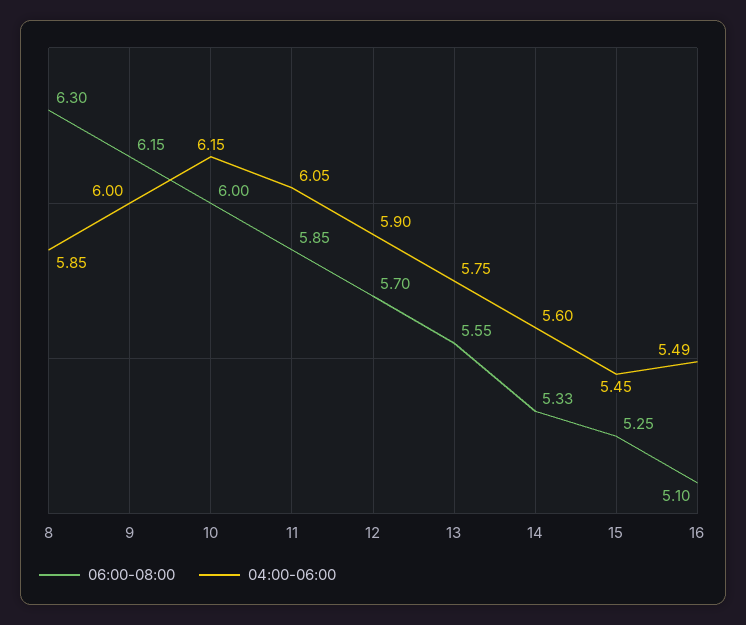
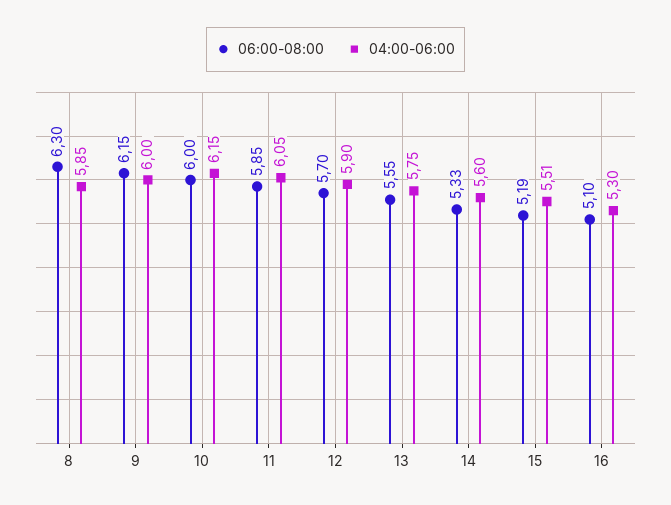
06:00-08:00, 15: 5.25 -> 5.19
04:00-06:00, 15: 5.45 -> 5.51
04:00-06:00, 16: 5.49 -> 5.3

